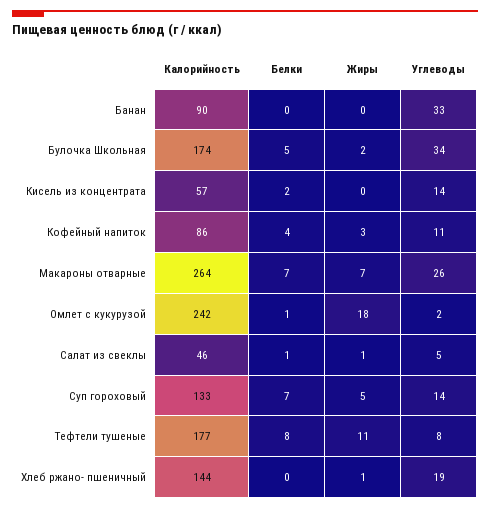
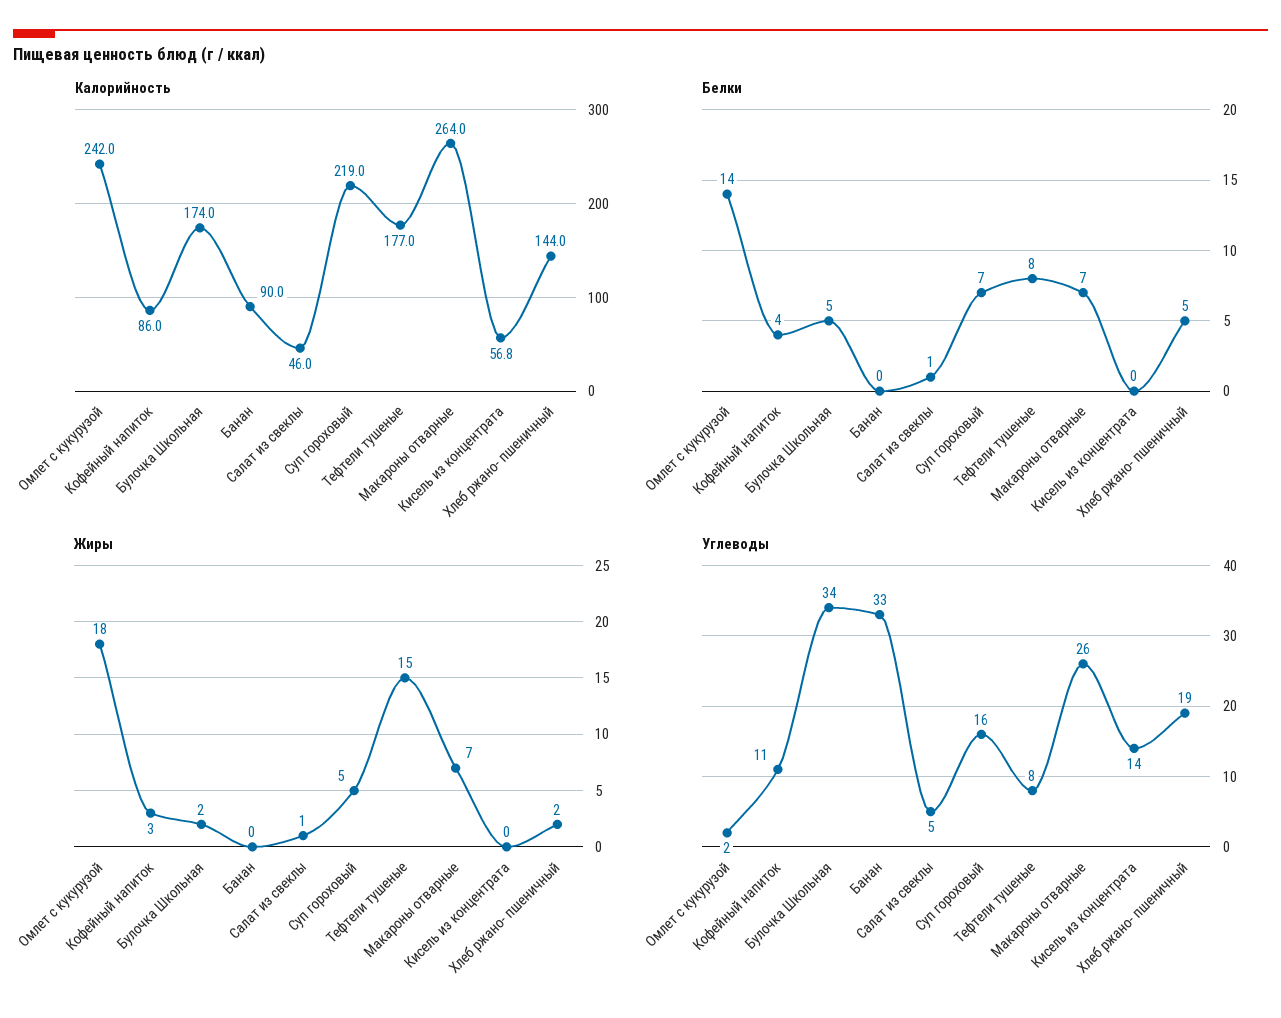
Белки, Кисель из концентрата: 2 -> 0
Белки, Омлет с кукурузой: 1 -> 14
Калорийность, Суп гороховый: 133 -> 219
Углеводы, Суп гороховый: 14 -> 16
Жиры, Тефтели тушеные: 11 -> 15
Белки, Хлеб ржано- пшеничный: 0 -> 5
Жиры, Хлеб ржано- пшеничный: 1 -> 2

